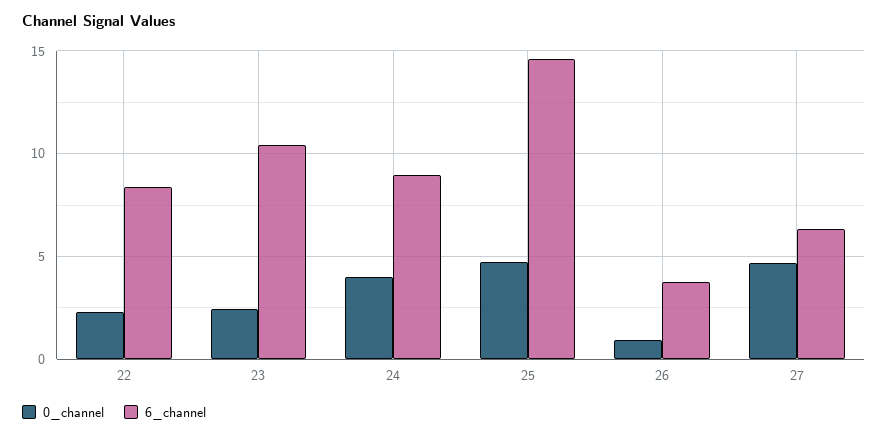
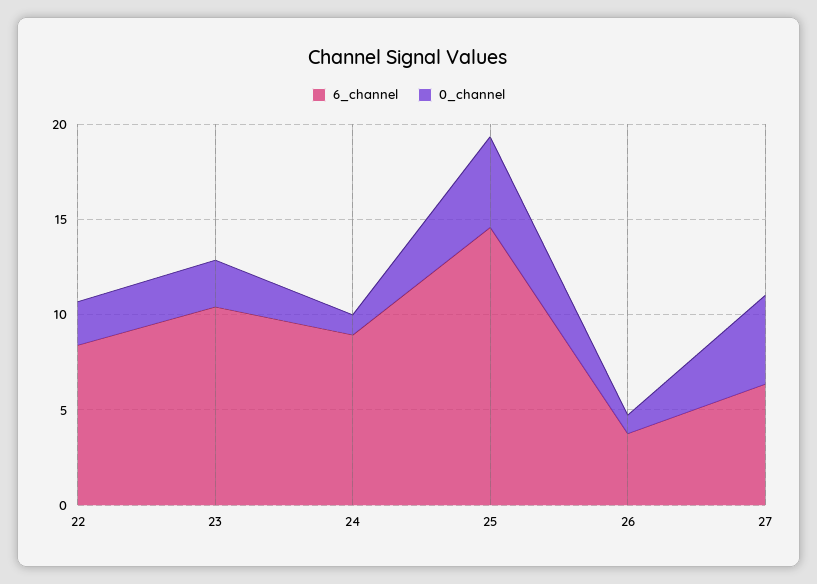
0_channel, 24: 4 -> 1

